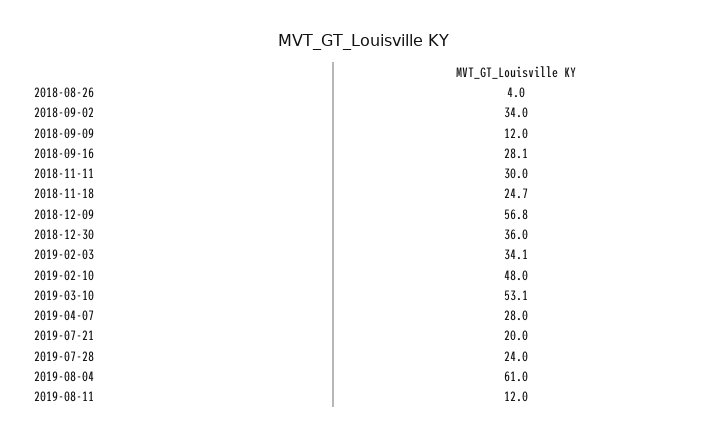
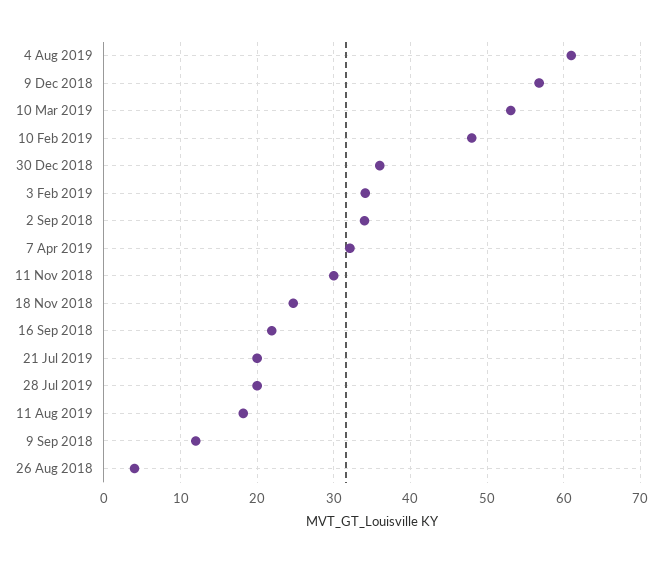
2018-09-16: 28.1 -> 22
2019-04-07: 28 -> 32
2019-07-28: 24 -> 20
2019-08-11: 12 -> 18

